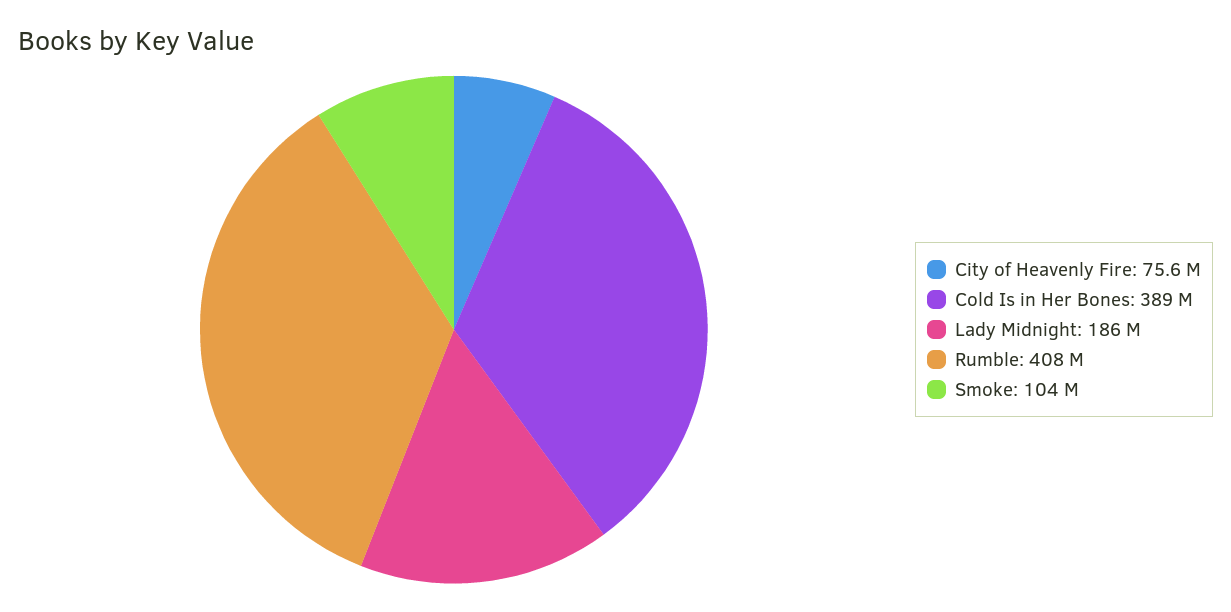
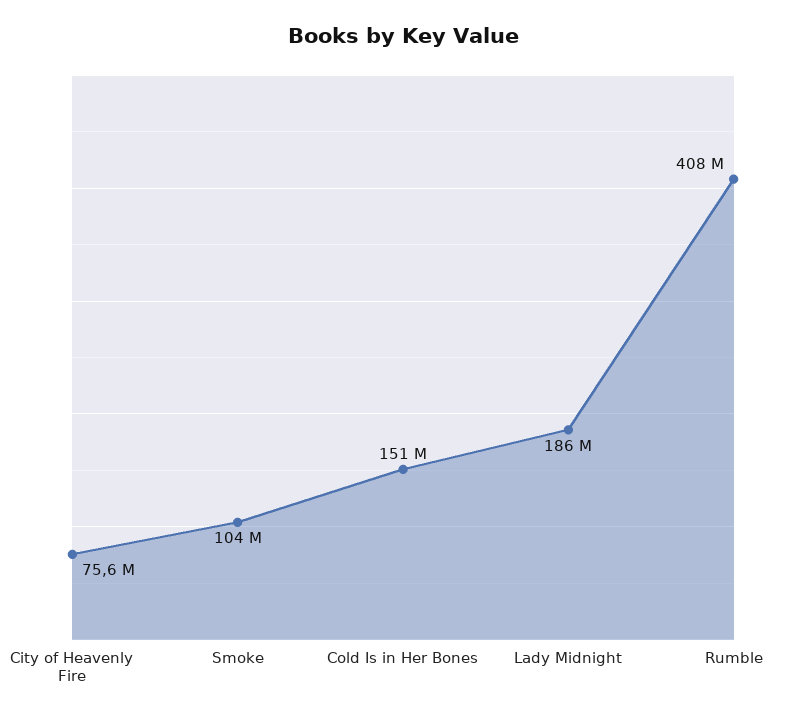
Cold Is in Her Bones: 389000000 -> 151000000

